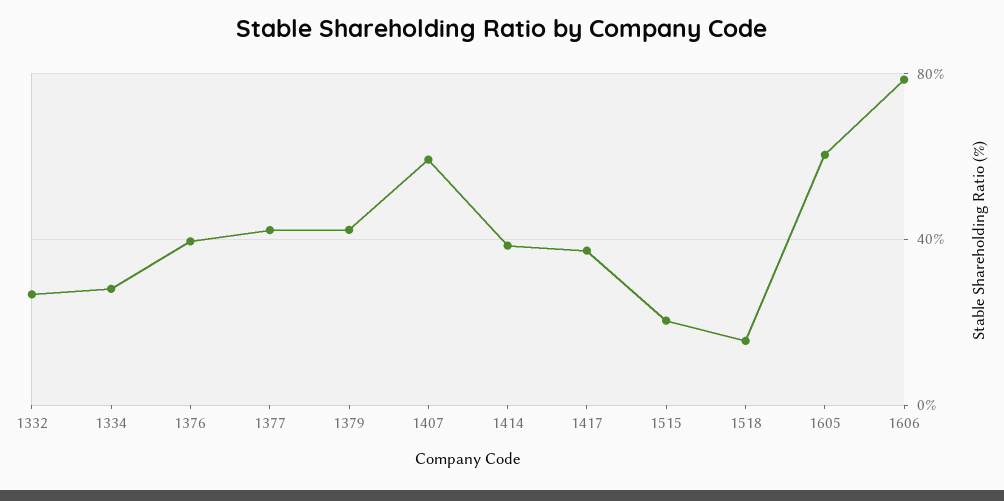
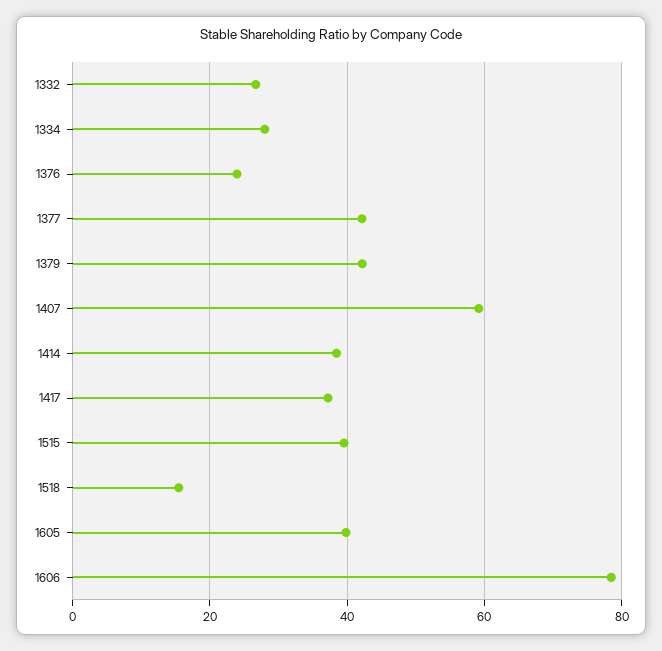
1376: 40 -> 24
1515: 20 -> 40
1605: 60 -> 40

